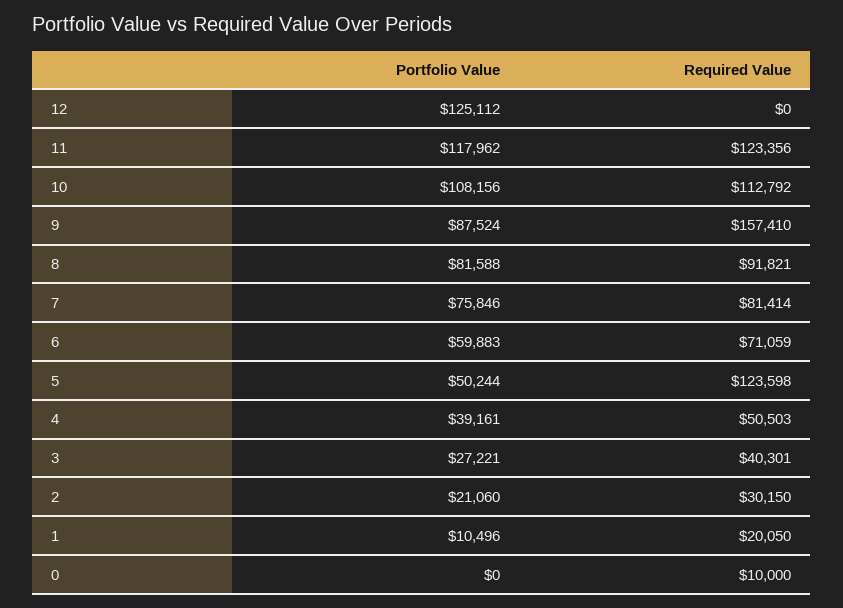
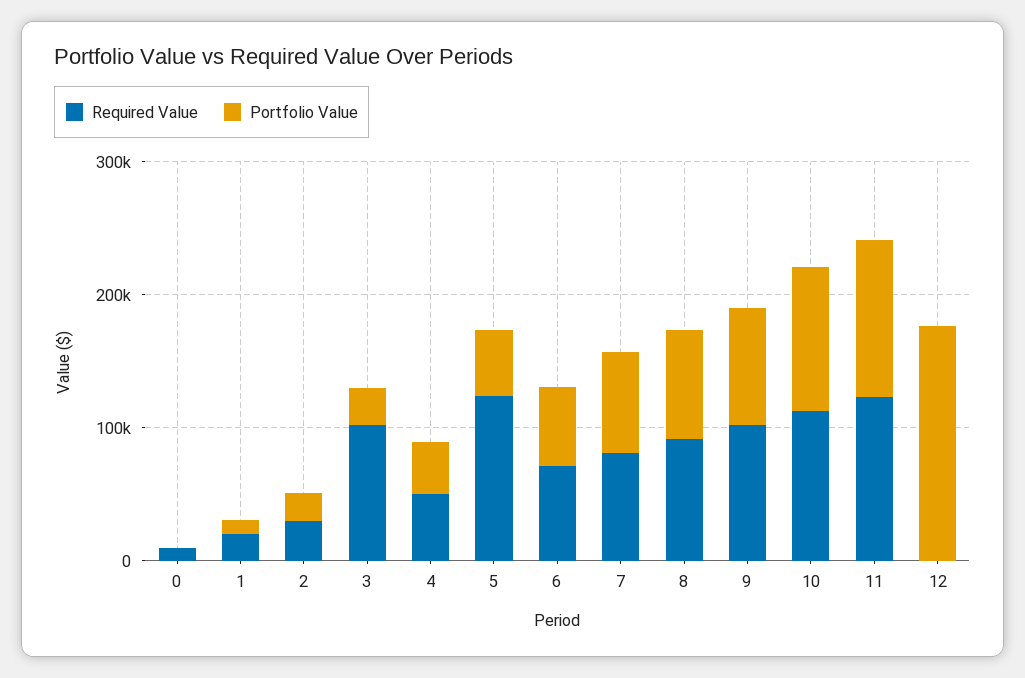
Portfolio Value, 12: 125112 -> 180000
Required Value, 9: 157410 -> 100000
Required Value, 3: 40301 -> 100000

